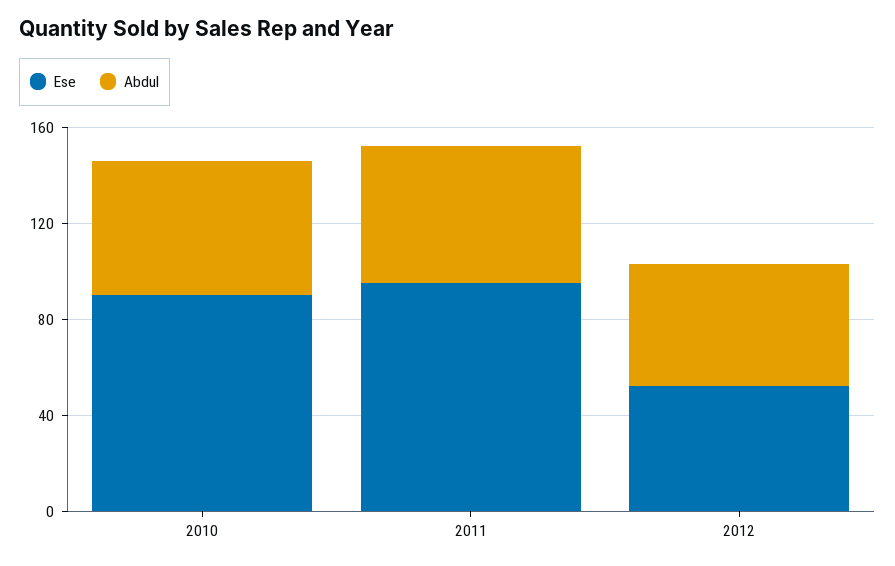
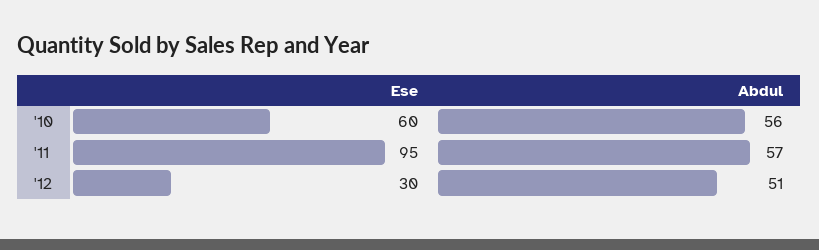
Ese, 2010: 90 -> 60
Ese, 2012: 50 -> 30

